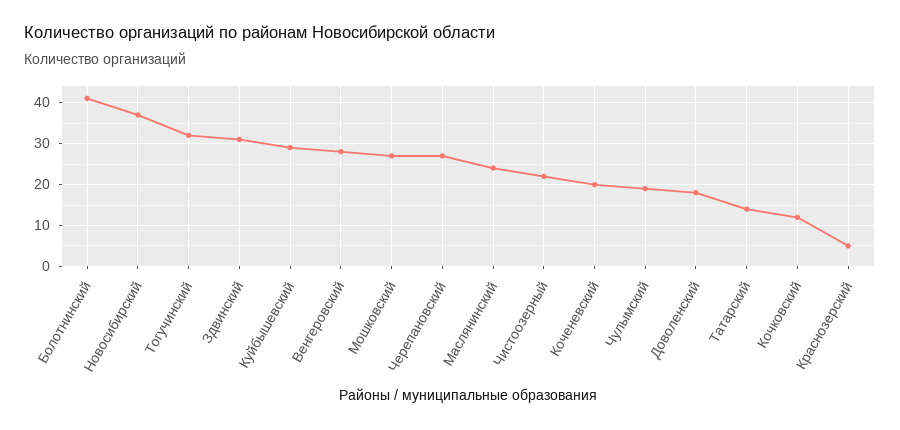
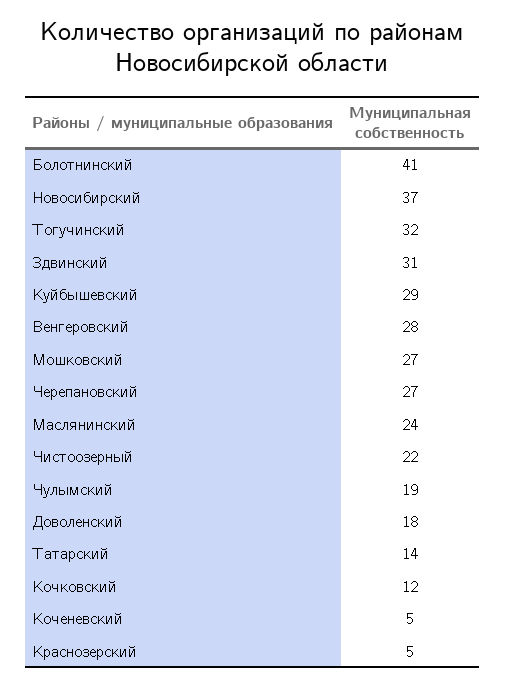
Коченевский: 20 -> 5

